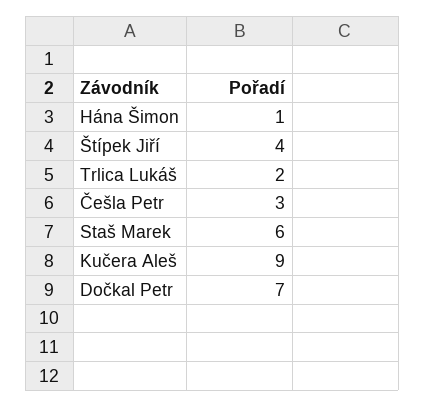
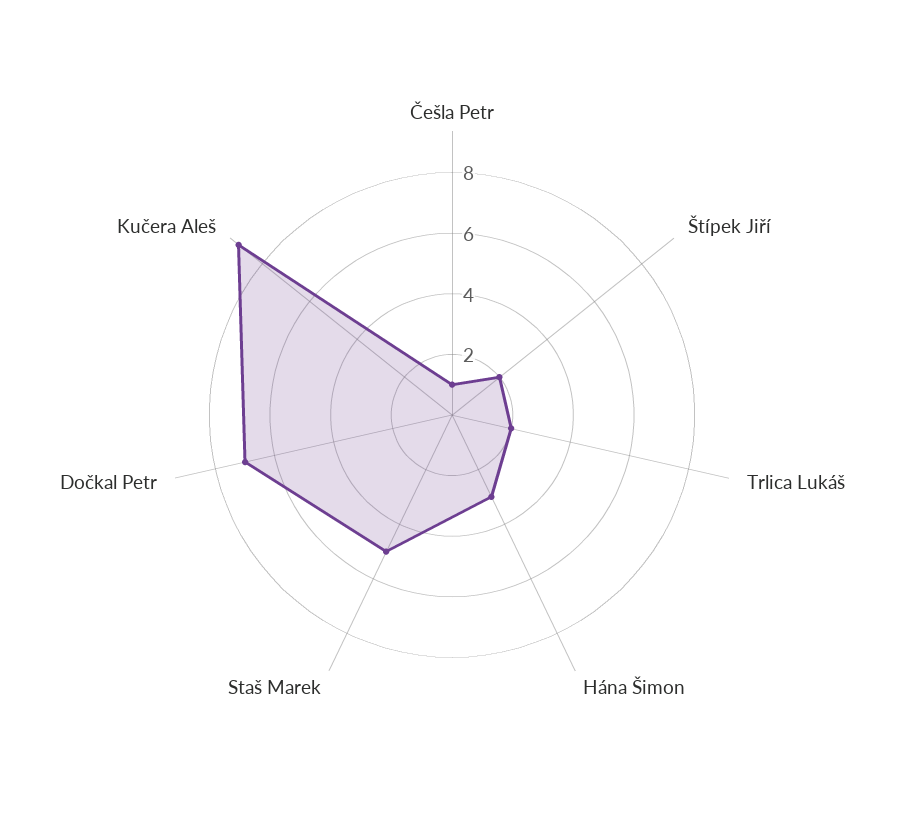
Hána Šimon: 1 -> 3
Štípek Jiří: 4 -> 2
Češla Petr: 3 -> 1
Staš Marek: 6 -> 5

